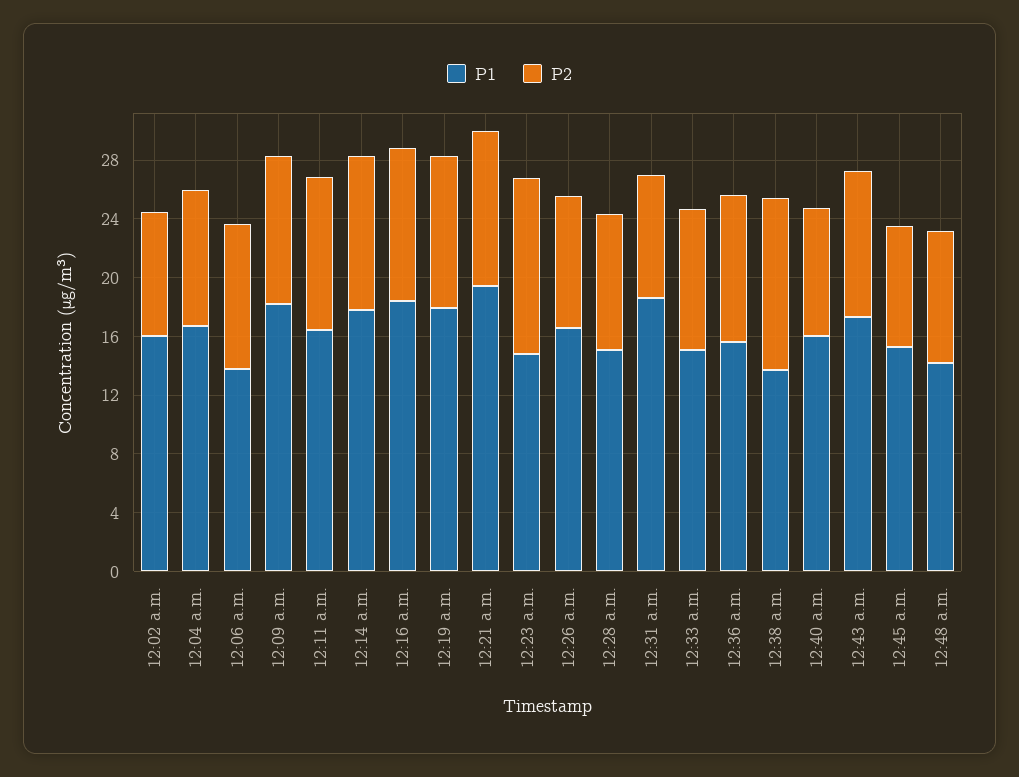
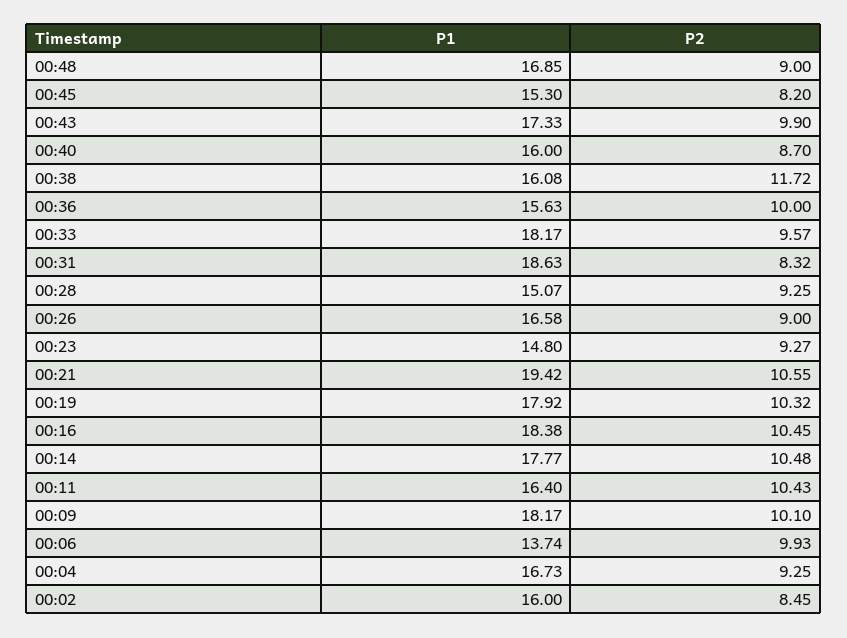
P2, 12:23 a.m.: 12 -> 9.27
P1, 12:33 a.m.: 15 -> 18.17
P1, 12:38 a.m.: 14 -> 16.08
P1, 12:48 a.m.: 14 -> 16.85

